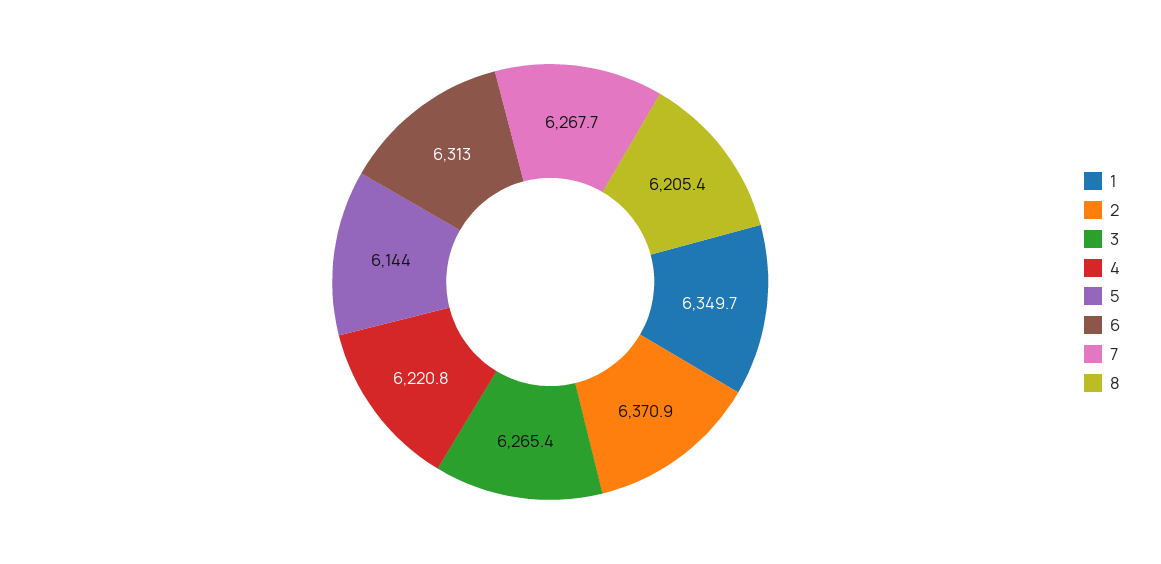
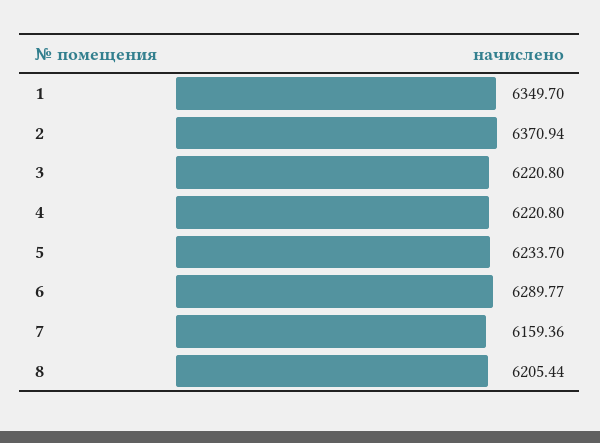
3: 6265.4 -> 6220.8
5: 6144 -> 6233.7
6: 6313 -> 6289.77
7: 6267.7 -> 6159.36

